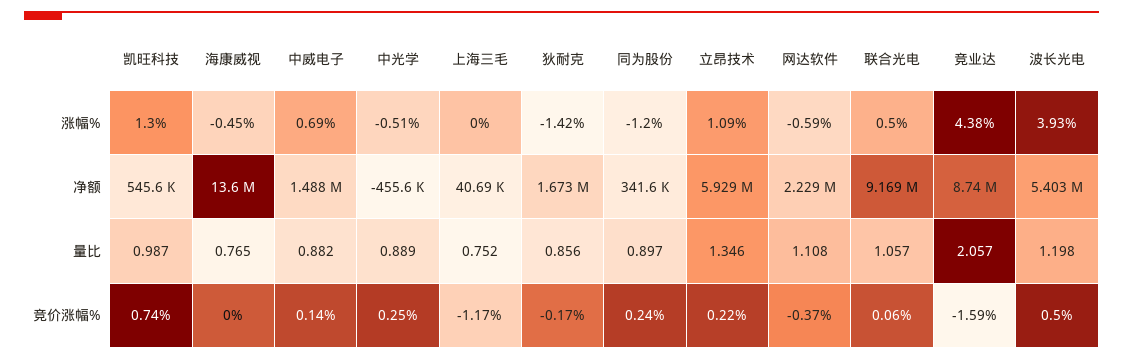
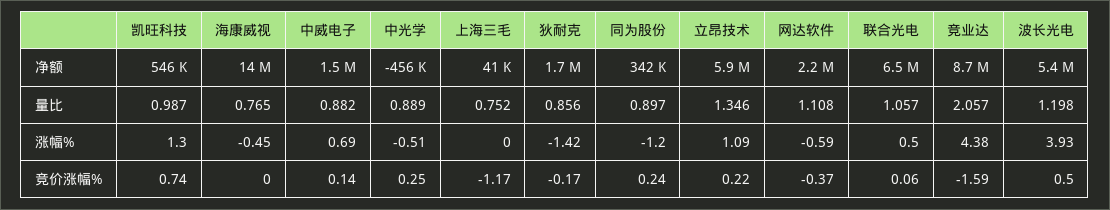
联合光电, 净额: 9169000 -> 6500000

